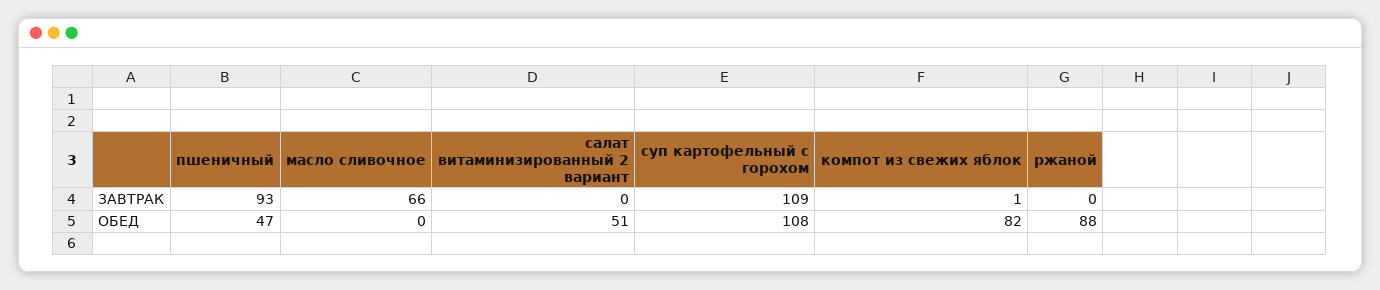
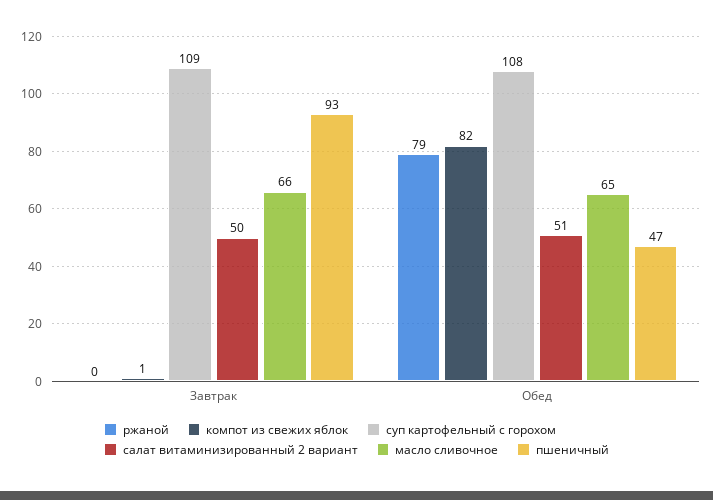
салат витаминизированный 2 вариант, ЗАВТРАК: 0 -> 50
масло сливочное, ОБЕД: 0 -> 65
ржаной, ОБЕД: 88 -> 79

